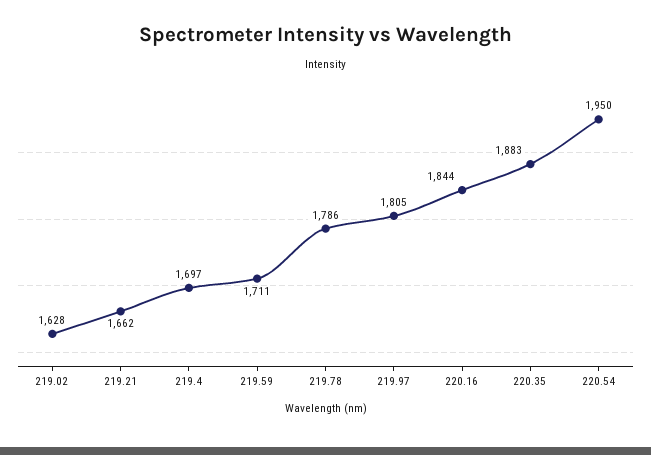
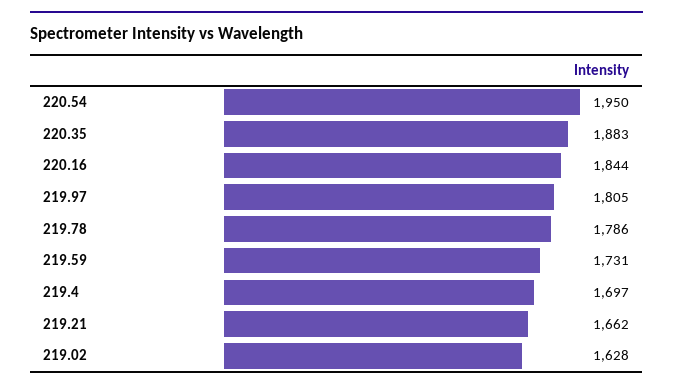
219.59: 1711 -> 1731

